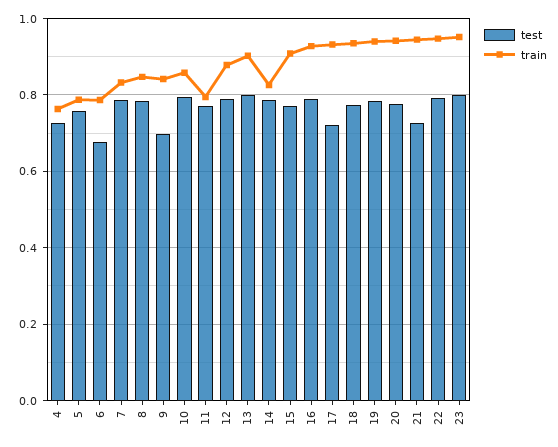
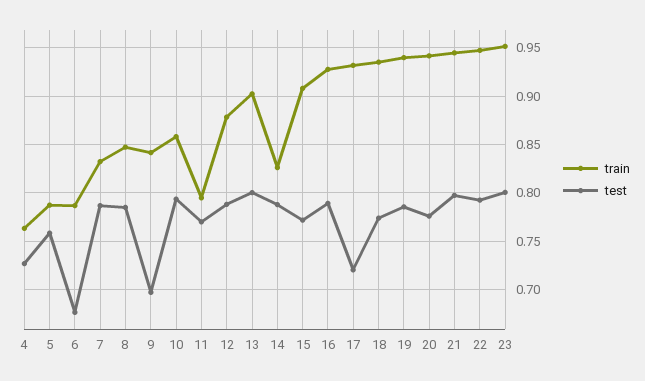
test, 21: 0.72 -> 0.8

